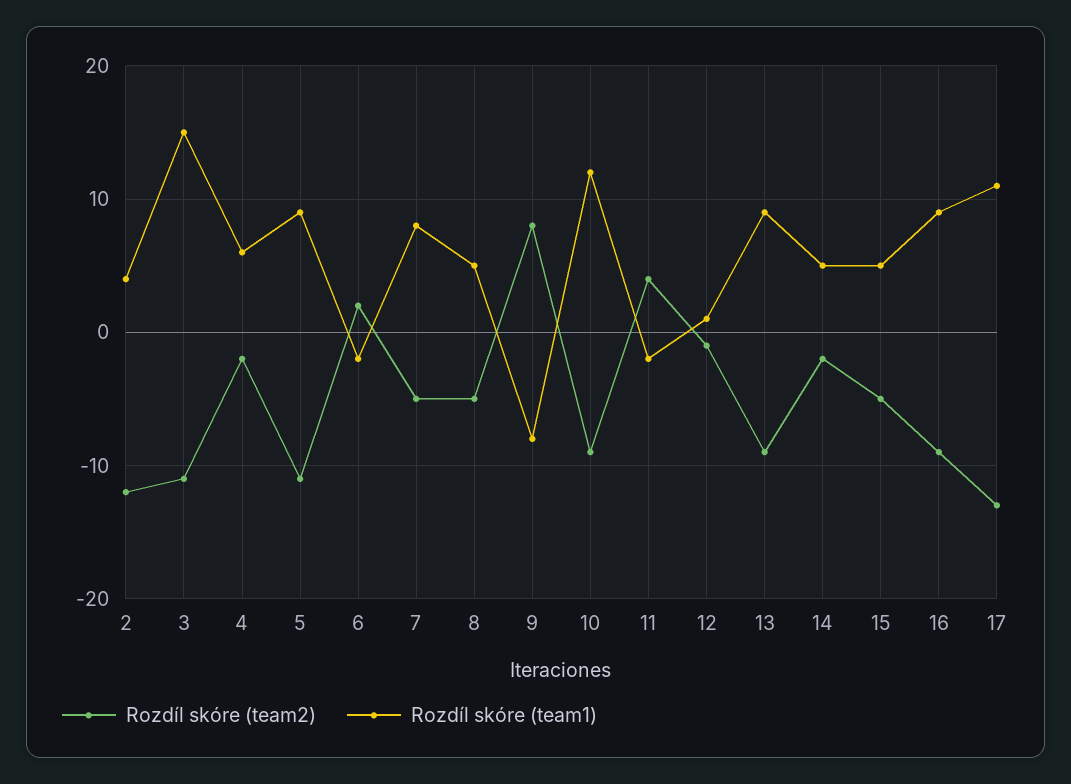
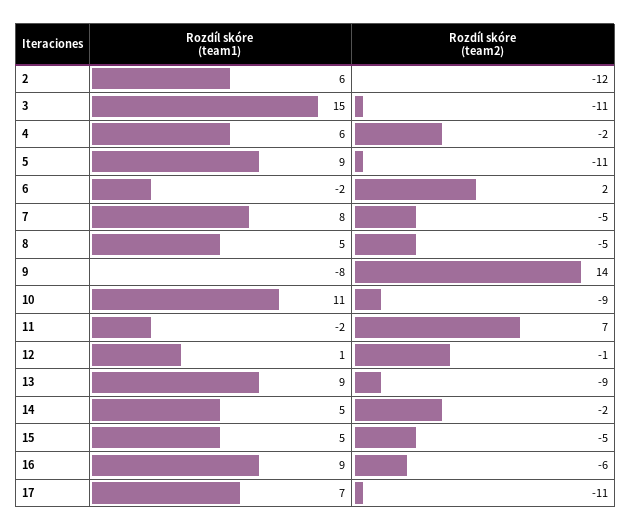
Rozdíl skóre (team1), 2: 4 -> 6
Rozdíl skóre (team2), 9: 8 -> 14
Rozdíl skóre (team1), 10: 12 -> 11
Rozdíl skóre (team2), 11: 4 -> 7
Rozdíl skóre (team2), 16: -9 -> -6
Rozdíl skóre (team2), 17: -13 -> -11
Rozdíl skóre (team1), 17: 11 -> 7

